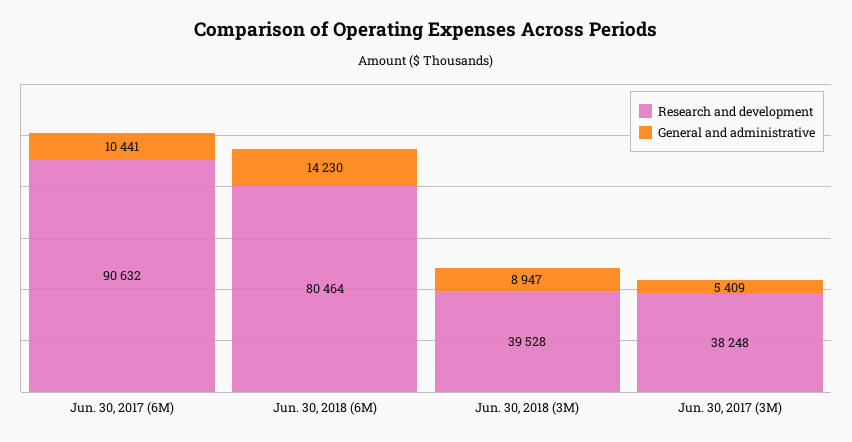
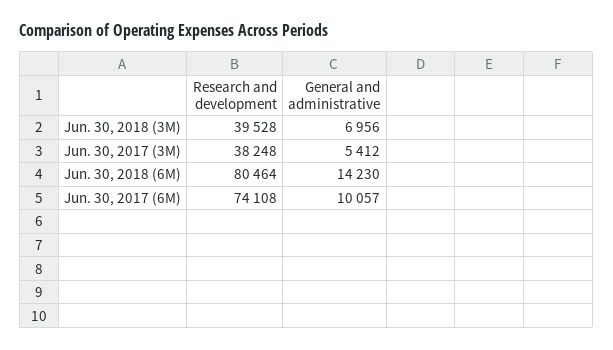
Research and development, Jun. 30, 2017 (6M): 90632 -> 74108
General and administrative, Jun. 30, 2017 (6M): 10441 -> 10057
General and administrative, Jun. 30, 2018 (3M): 8947 -> 6956
General and administrative, Jun. 30, 2017 (3M): 5409 -> 5412

